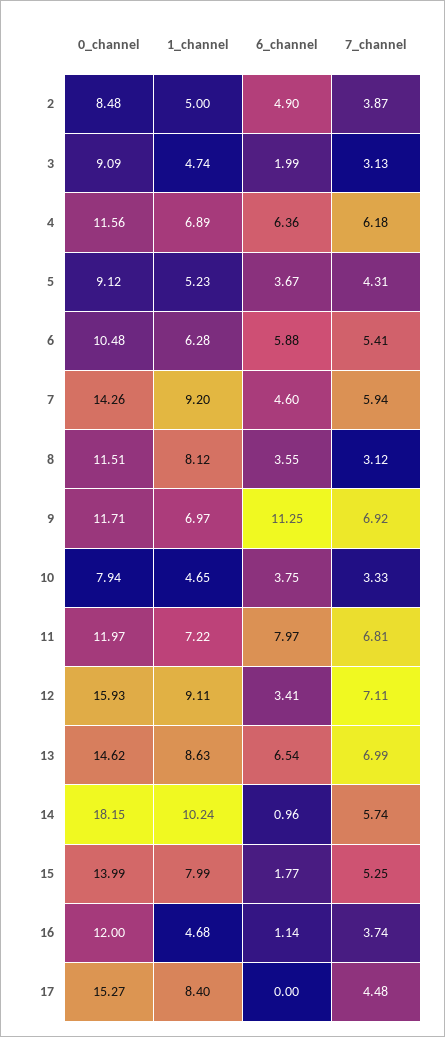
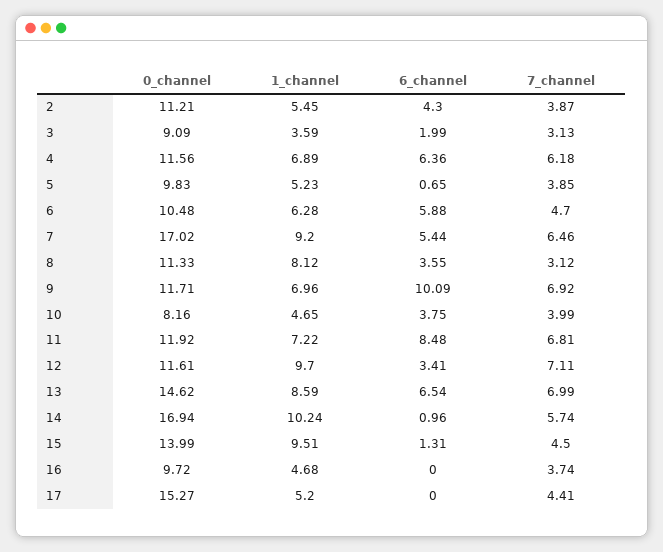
0_channel, 2: 8.48 -> 11.21
1_channel, 2: 5 -> 5.45
6_channel, 2: 4.9 -> 4.3
1_channel, 3: 4.74 -> 3.59
0_channel, 5: 9.12 -> 9.83
6_channel, 5: 3.67 -> 0.65
7_channel, 5: 4.31 -> 3.85
7_channel, 6: 5.41 -> 4.7
0_channel, 7: 14.26 -> 17.02
6_channel, 7: 4.6 -> 5.44
7_channel, 7: 5.94 -> 6.46
0_channel, 8: 11.51 -> 11.33
1_channel, 9: 6.97 -> 6.96
6_channel, 9: 11.25 -> 10.09
0_channel, 10: 7.94 -> 8.16
7_channel, 10: 3.33 -> 3.99
0_channel, 11: 11.97 -> 11.92
6_channel, 11: 7.97 -> 8.48
0_channel, 12: 15.93 -> 11.61
1_channel, 12: 9.11 -> 9.7
1_channel, 13: 8.63 -> 8.59
0_channel, 14: 18.15 -> 16.94
1_channel, 15: 7.99 -> 9.51
6_channel, 15: 1.77 -> 1.31
7_channel, 15: 5.25 -> 4.5
0_channel, 16: 12 -> 9.72
6_channel, 16: 1.14 -> 0
1_channel, 17: 8.4 -> 5.2
7_channel, 17: 4.48 -> 4.41

